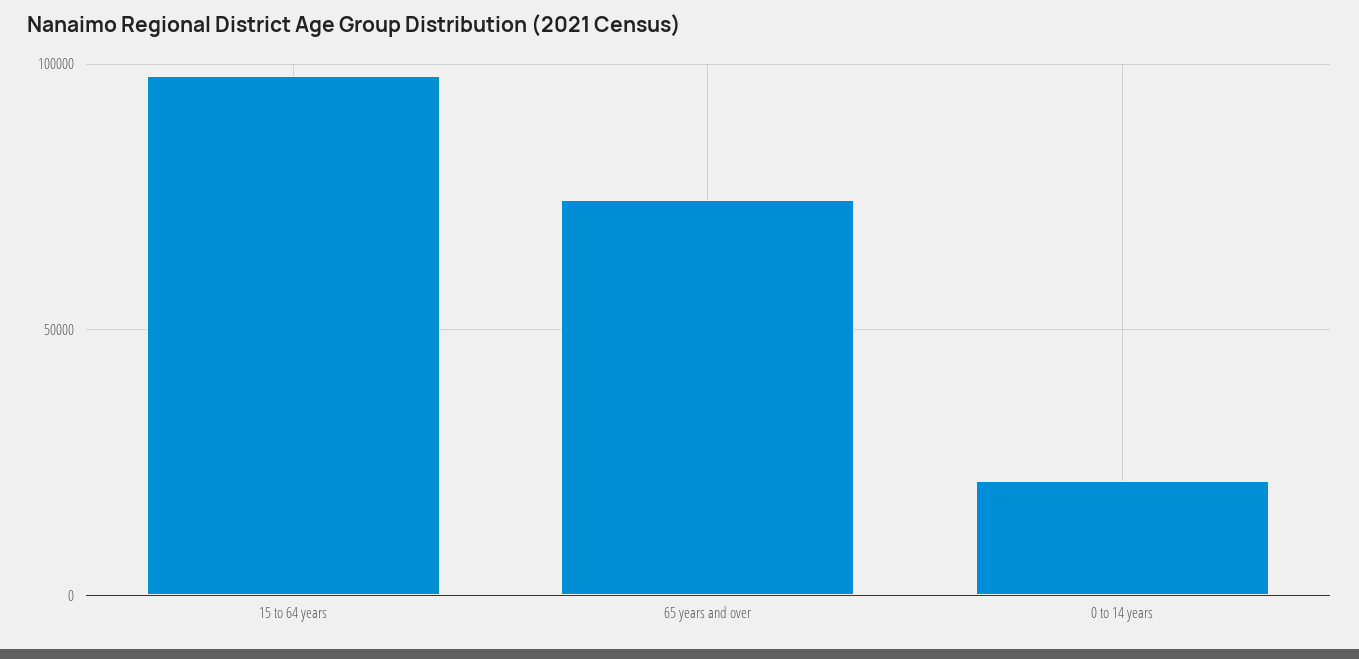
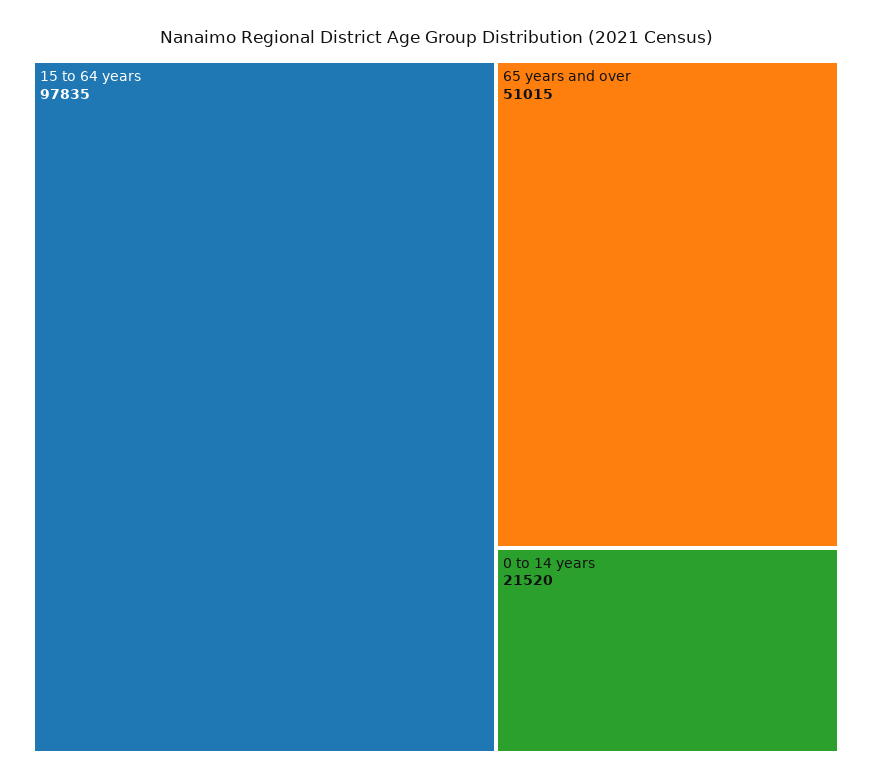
65 years and over: 75000 -> 51015

